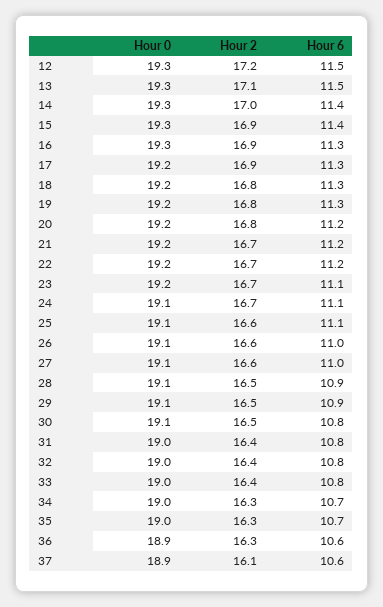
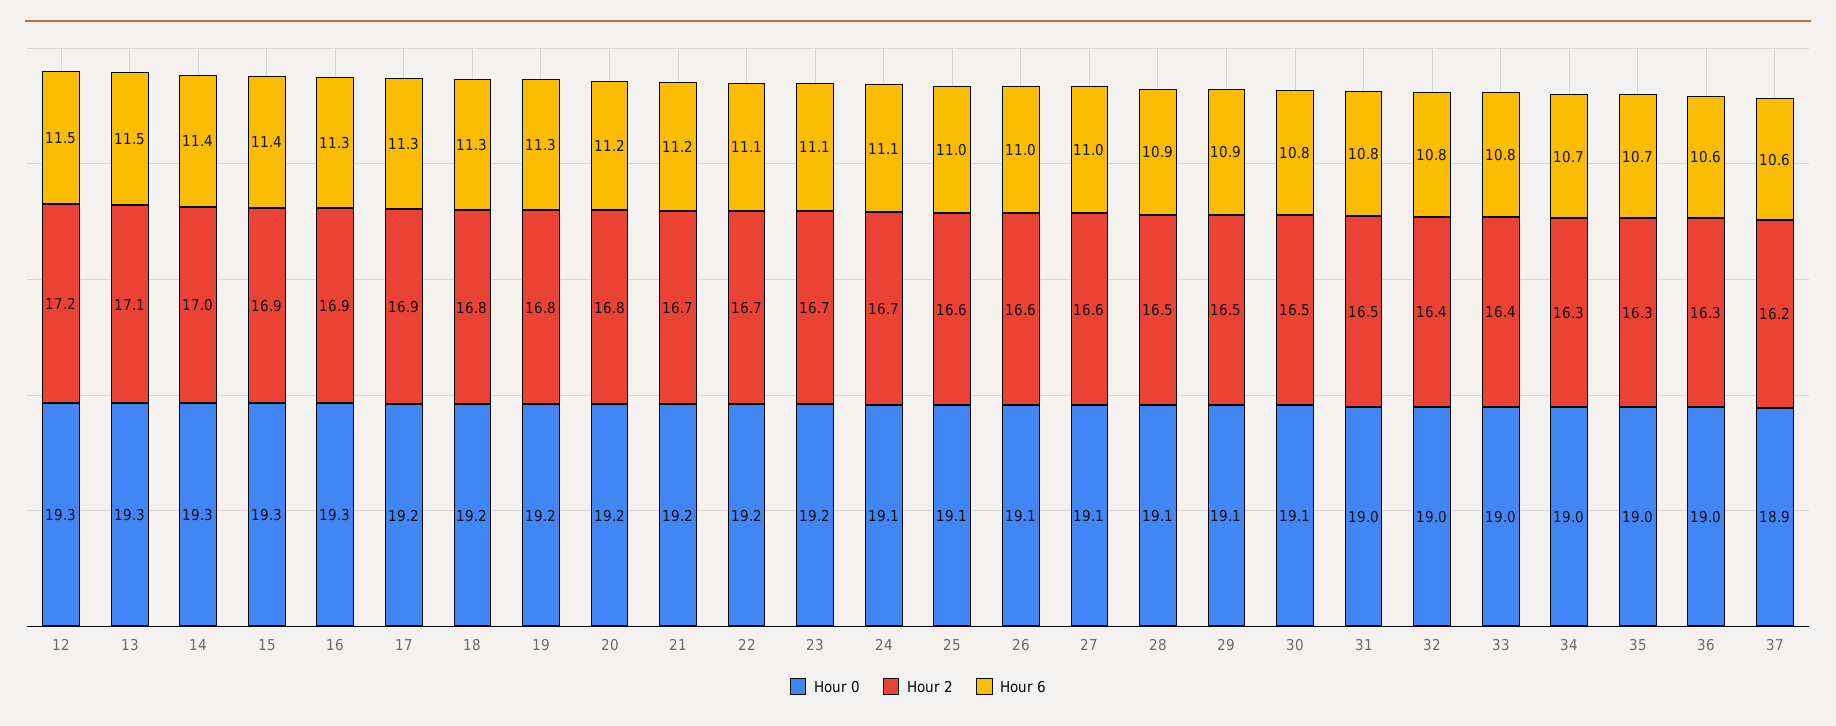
Hour 6, 22: 11.2 -> 11.1
Hour 6, 25: 11.1 -> 11
Hour 2, 31: 16.4 -> 16.5
Hour 0, 36: 18.9 -> 19
Hour 2, 37: 16.1 -> 16.2

